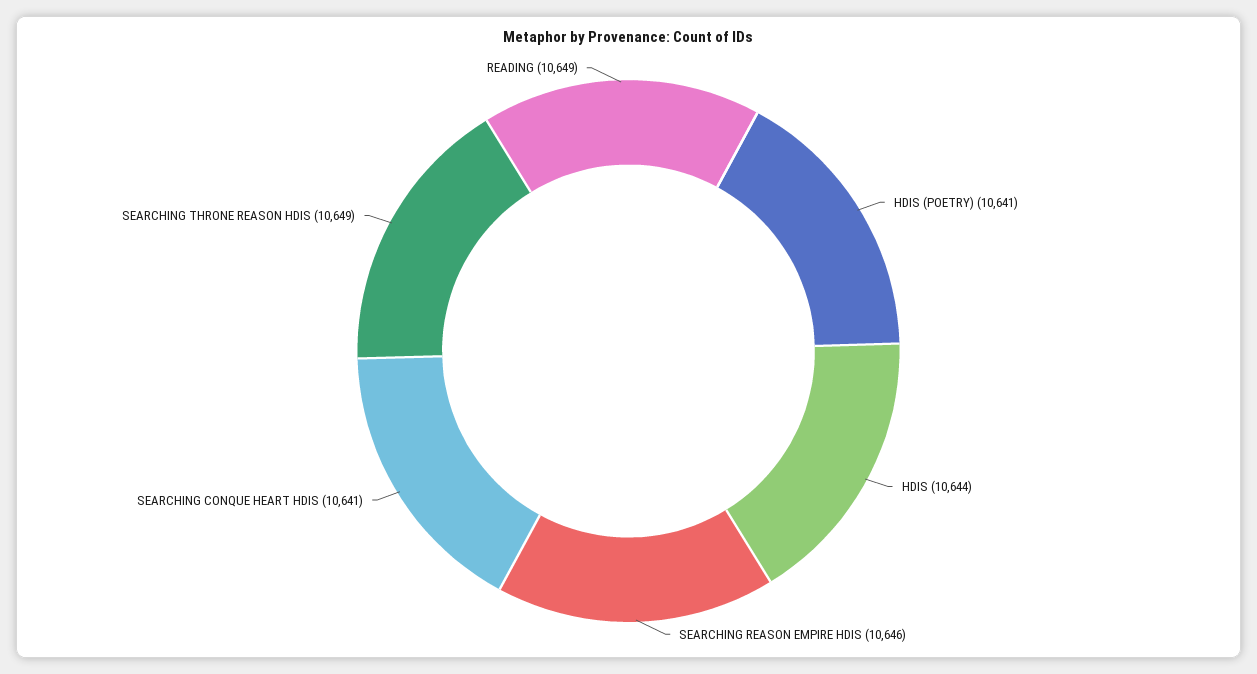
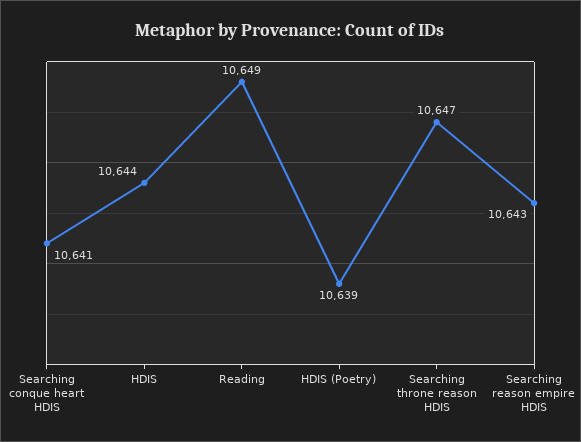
HDIS (POETRY): 10641 -> 10639
SEARCHING REASON EMPIRE HDIS: 10646 -> 10643
SEARCHING THRONE REASON HDIS: 10649 -> 10647

